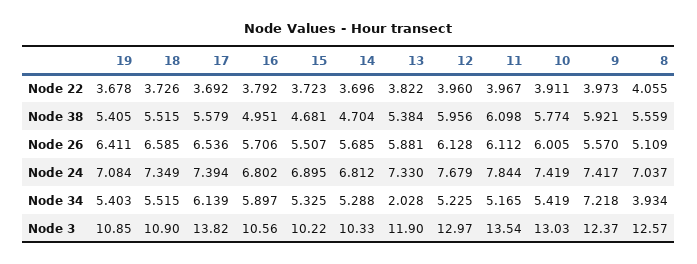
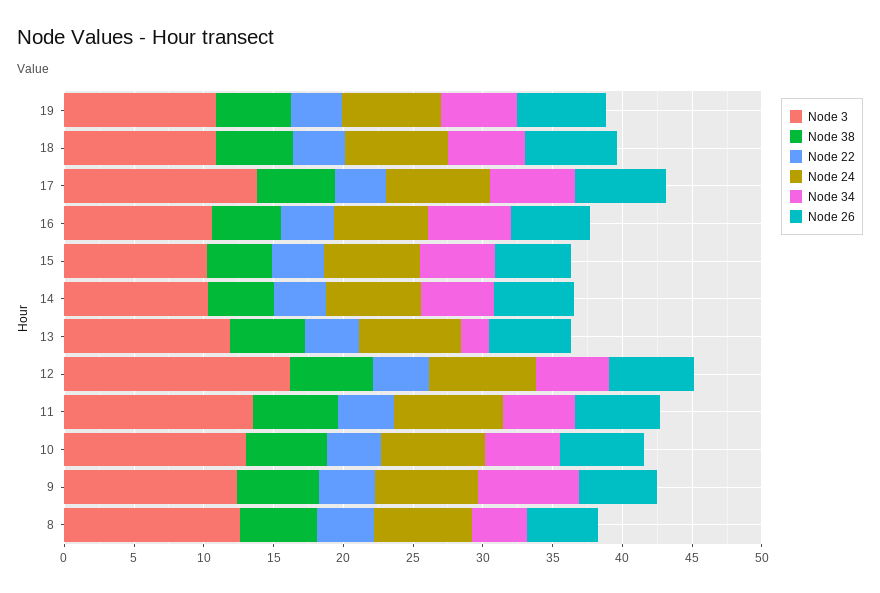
Node 3, 12: 12.97 -> 16

